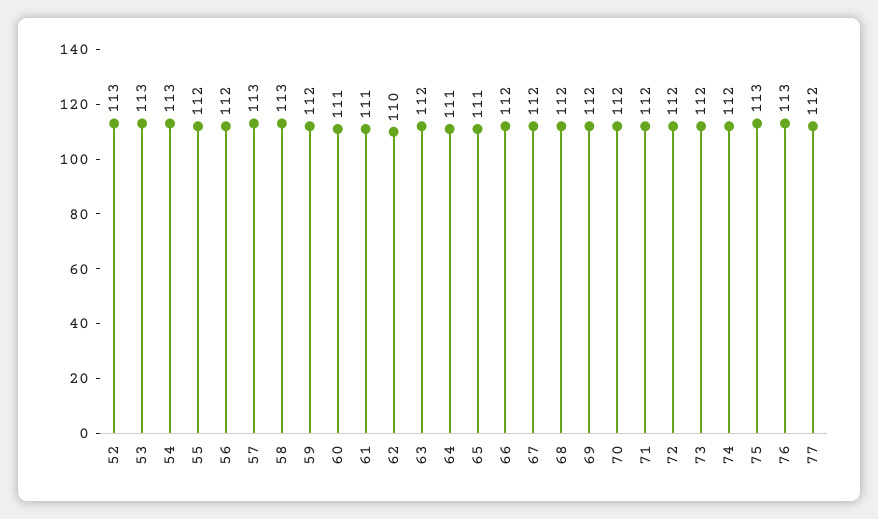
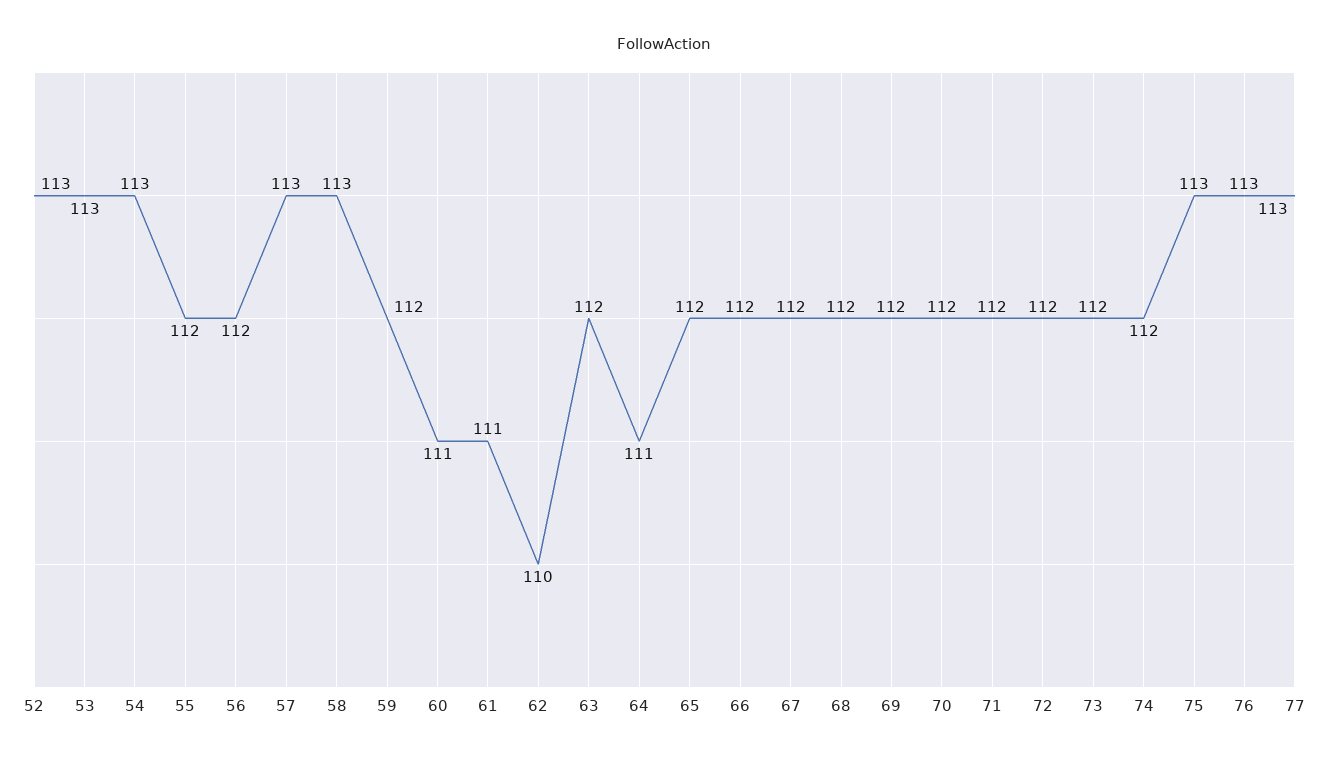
65: 111 -> 112
77: 112 -> 113

